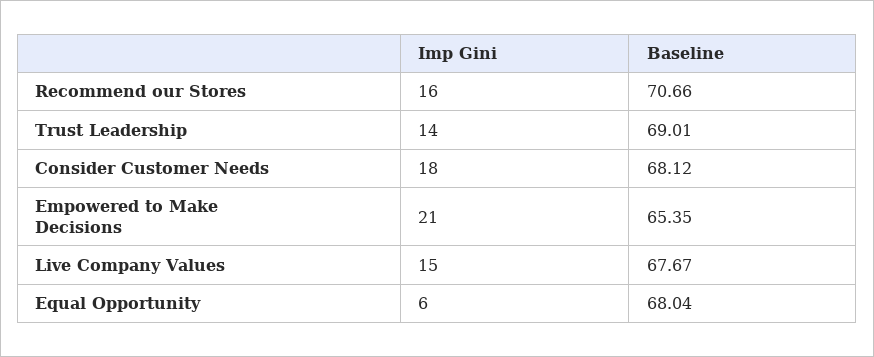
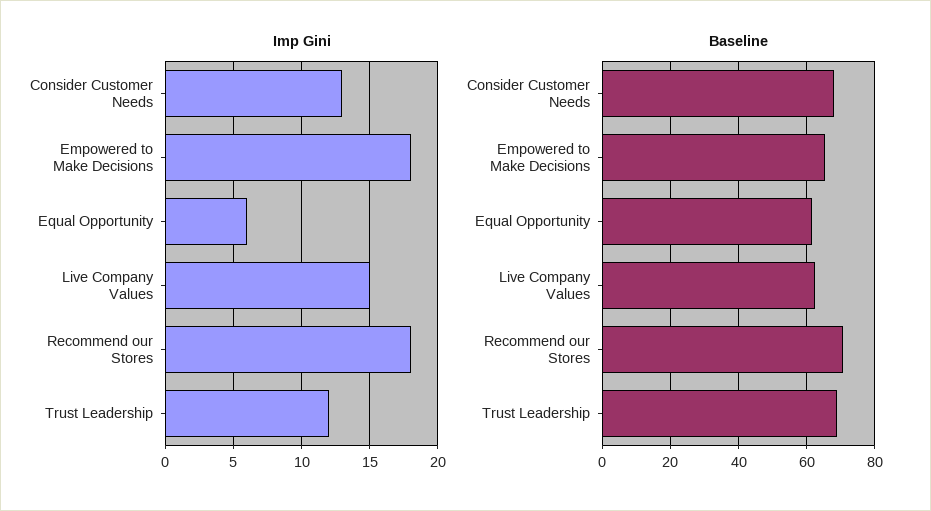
Imp Gini, Recommend our Stores: 16 -> 18
Imp Gini, Trust Leadership: 14 -> 12
Imp Gini, Consider Customer Needs: 18 -> 13
Imp Gini, Empowered to Make Decisions: 21 -> 18
Baseline, Live Company Values: 67.67 -> 62
Baseline, Equal Opportunity: 68.04 -> 62

